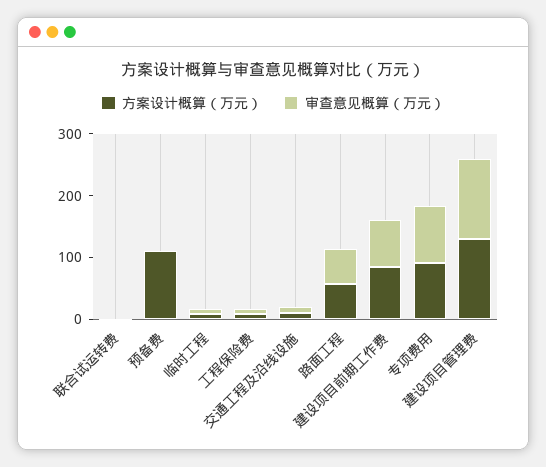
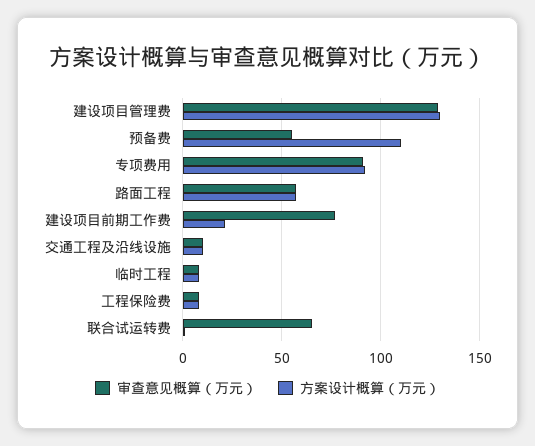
审查意见概算（万元）, 联合试运转费: 0 -> 65
审查意见概算（万元）, 预备费: 0 -> 55
方案设计概算（万元）, 建设项目前期工作费: 80 -> 20

